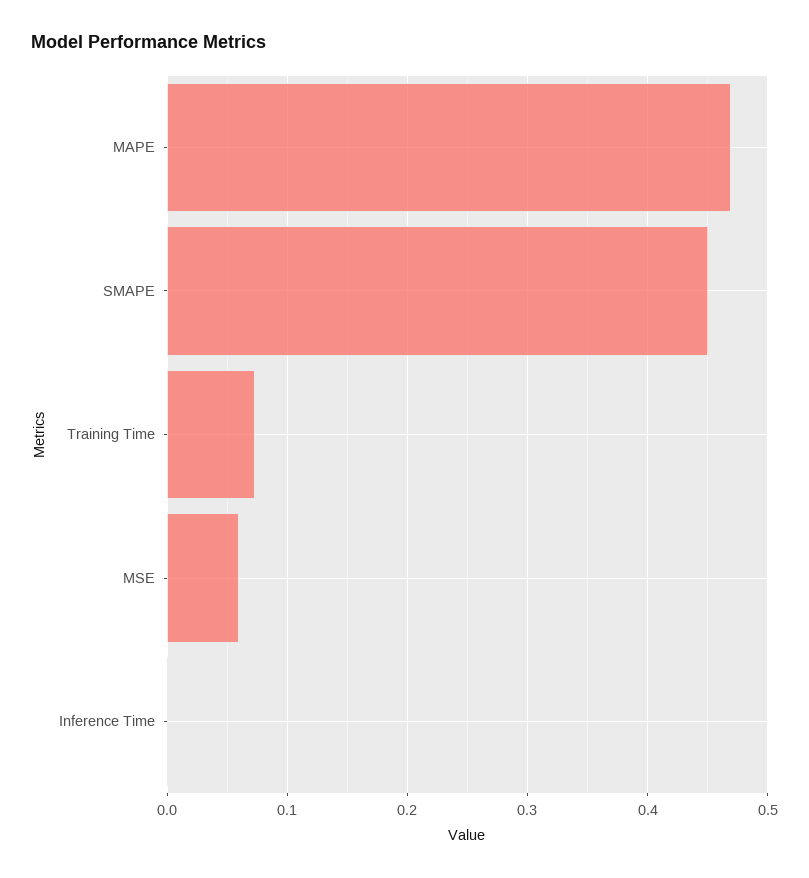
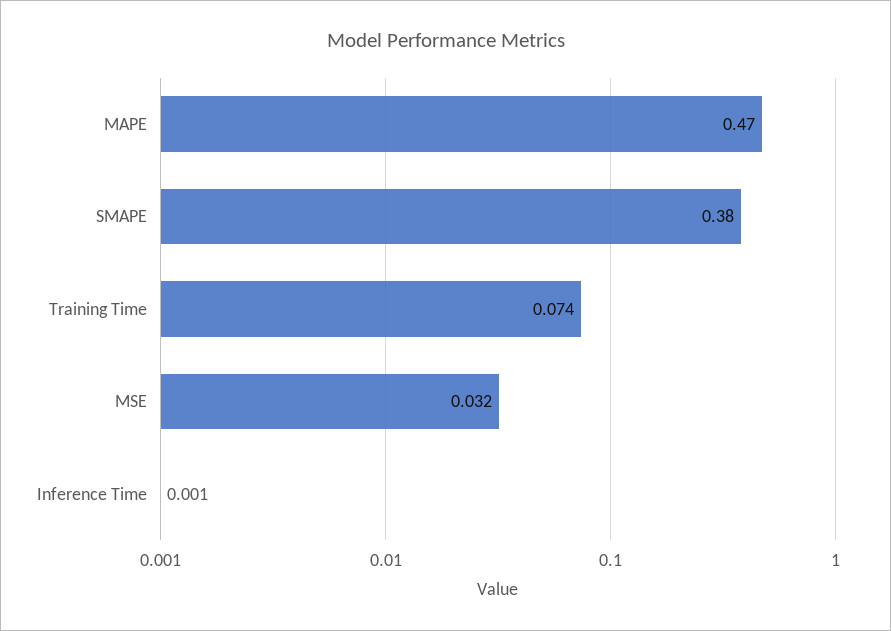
SMAPE: 0.45 -> 0.38
MSE: 0.06 -> 0.032

